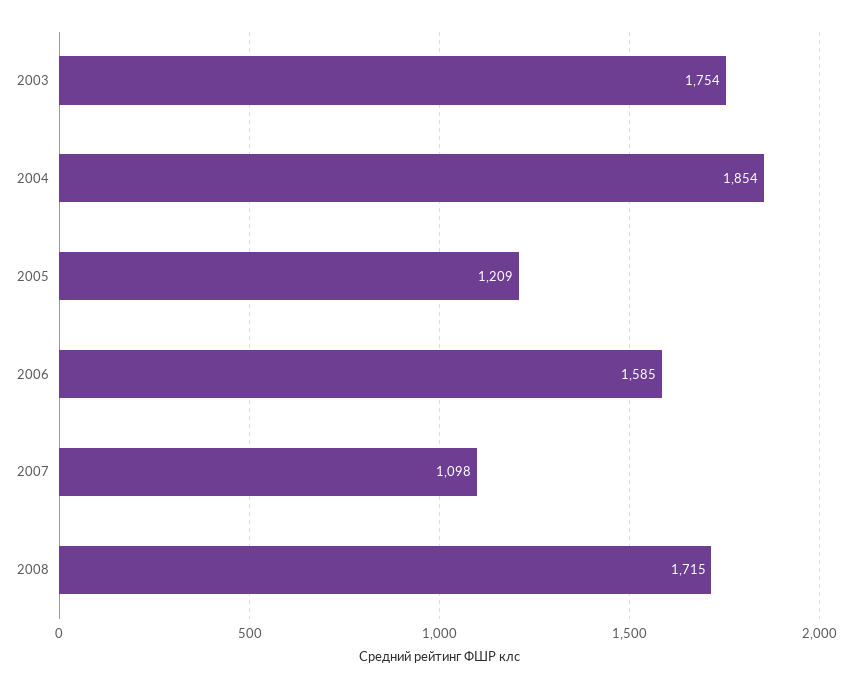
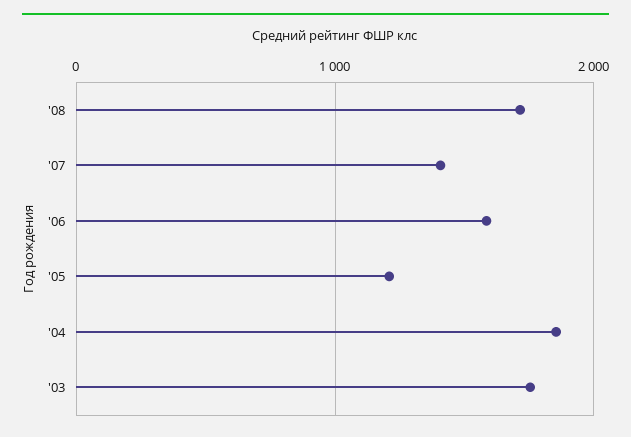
2007: 1098 -> 1400

